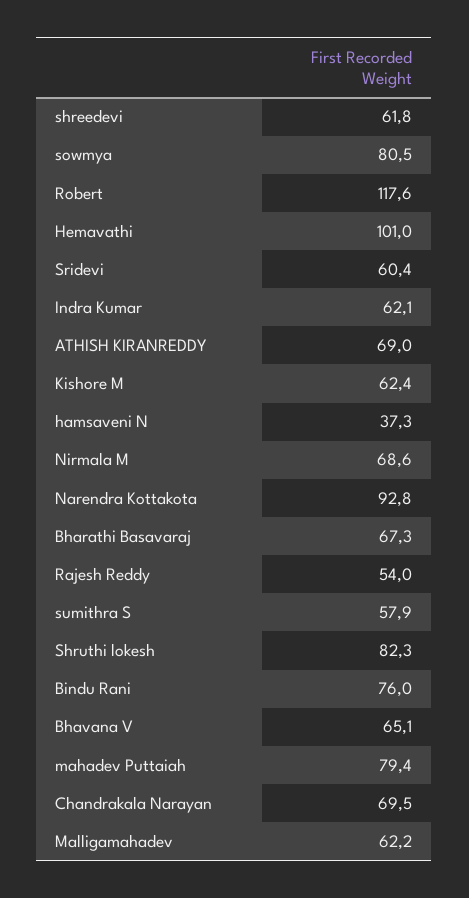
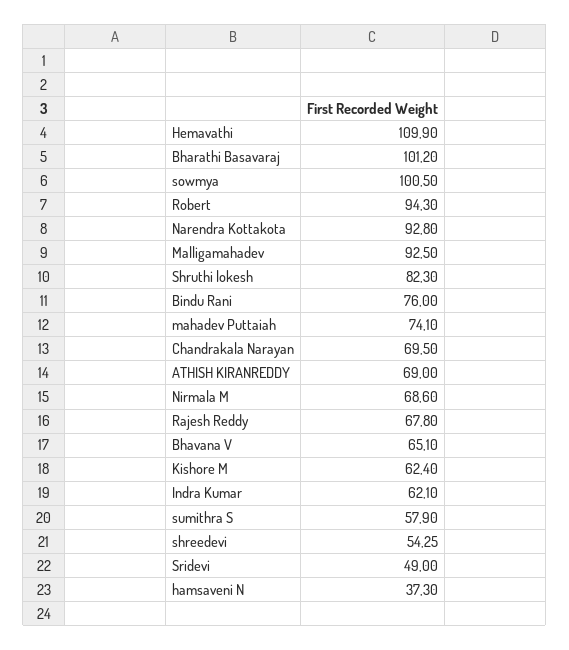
shreedevi: 61.8 -> 54.25
sowmya: 80.5 -> 100.5
Robert: 117.6 -> 94.3
Hemavathi: 101 -> 109.9
Sridevi: 60.4 -> 49
Bharathi Basavaraj: 67.3 -> 101.2
Rajesh Reddy: 54 -> 67.8
mahadev Puttaiah: 79.4 -> 74.1
Malligamahadev: 62.2 -> 92.5

